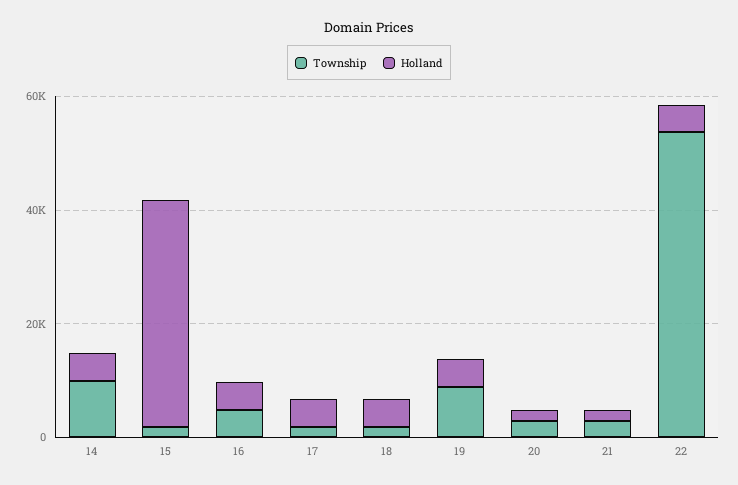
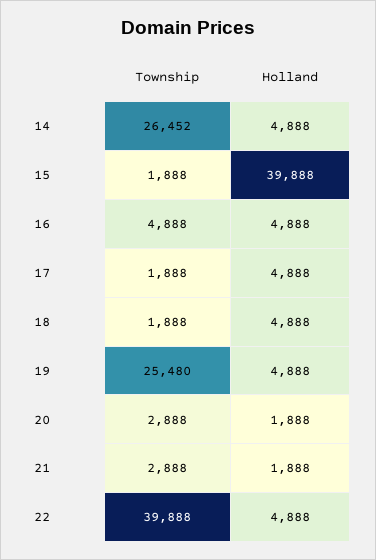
Township, 14: 10000 -> 26452
Township, 19: 10000 -> 25480
Township, 22: 55000 -> 39888

